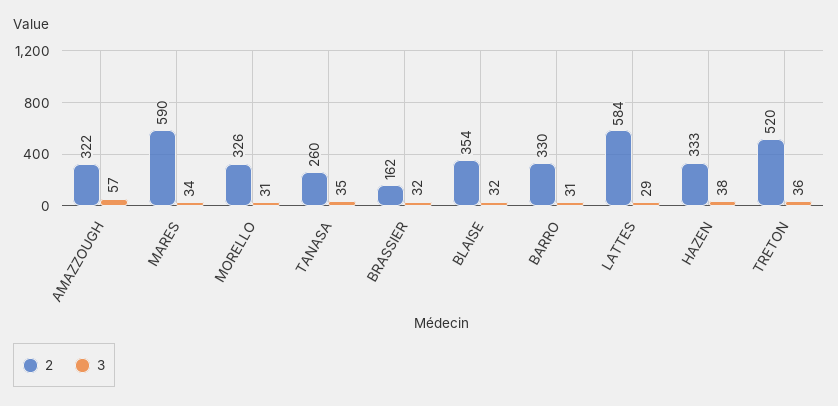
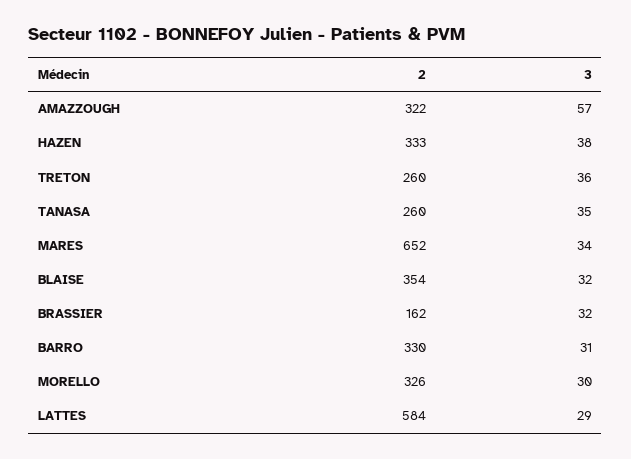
2, MARES: 590 -> 652
3, MORELLO: 31 -> 30
2, TRETON: 520 -> 260

